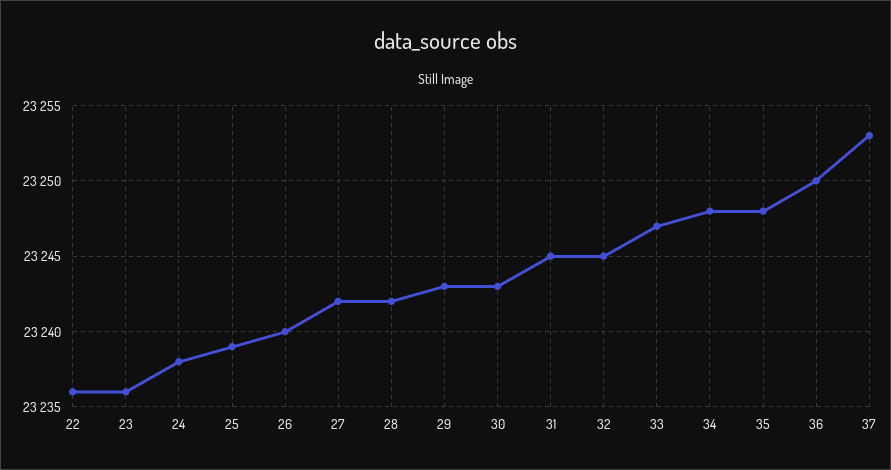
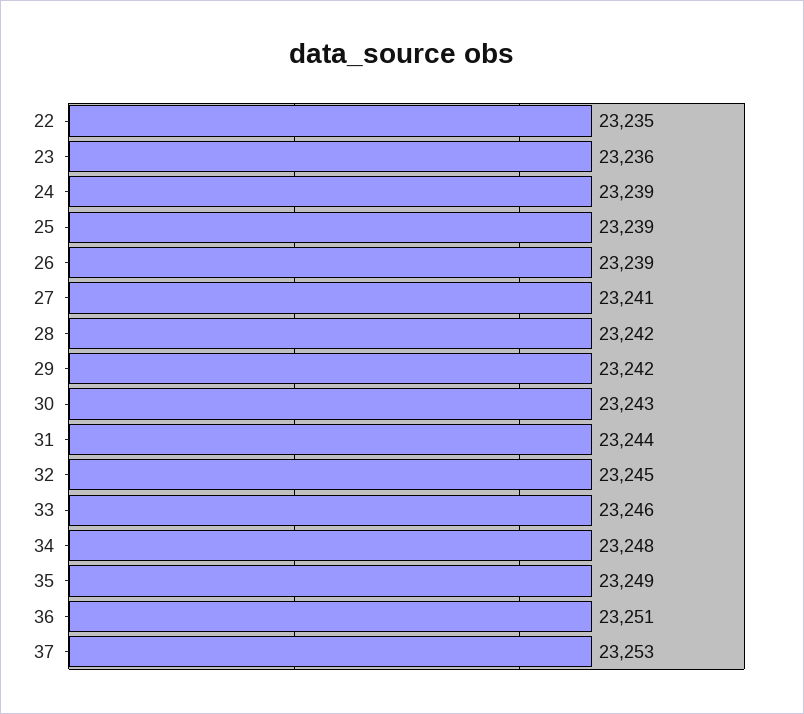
22: 23236 -> 23235
24: 23238 -> 23239
26: 23240 -> 23239
27: 23242 -> 23241
29: 23243 -> 23242
31: 23245 -> 23244
33: 23247 -> 23246
35: 23248 -> 23249
36: 23250 -> 23251

